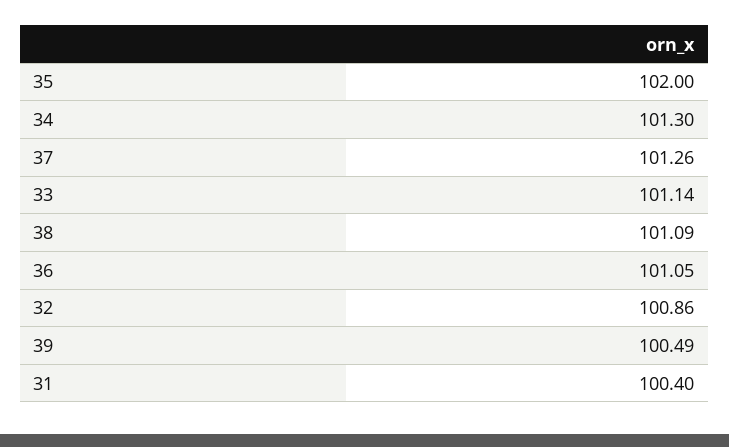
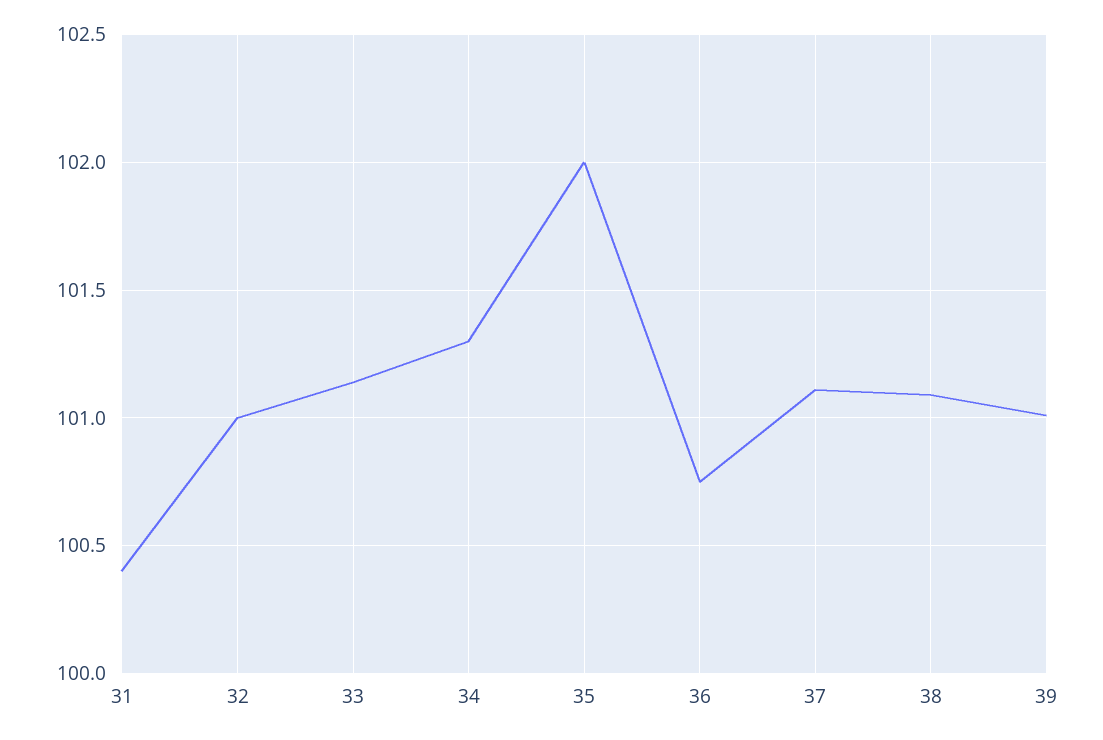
37: 101.26 -> 101.1
36: 101.05 -> 100.75
32: 100.86 -> 101
39: 100.49 -> 101

